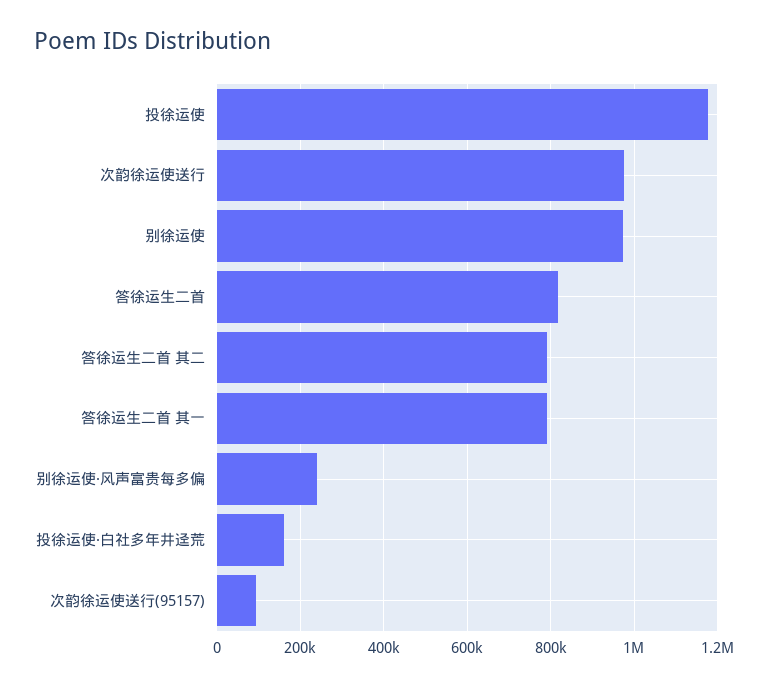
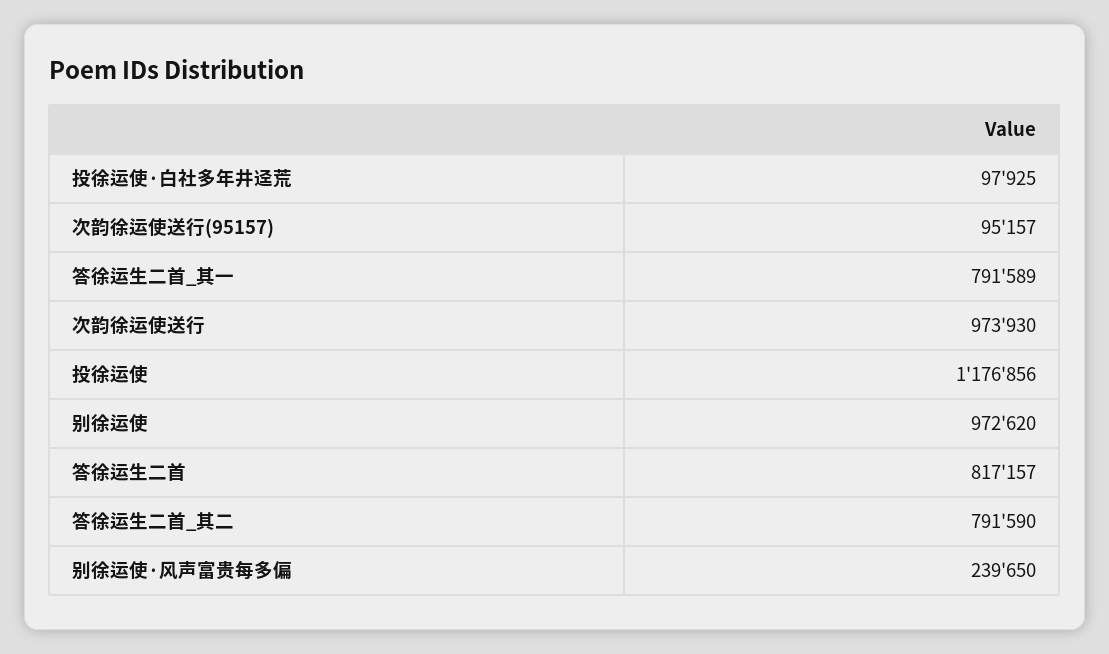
投徐运使·白社多年井迳荒: 160000 -> 97925

